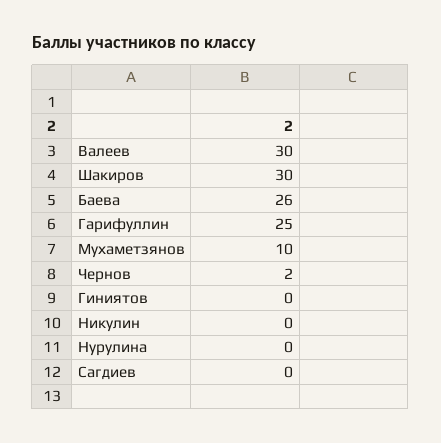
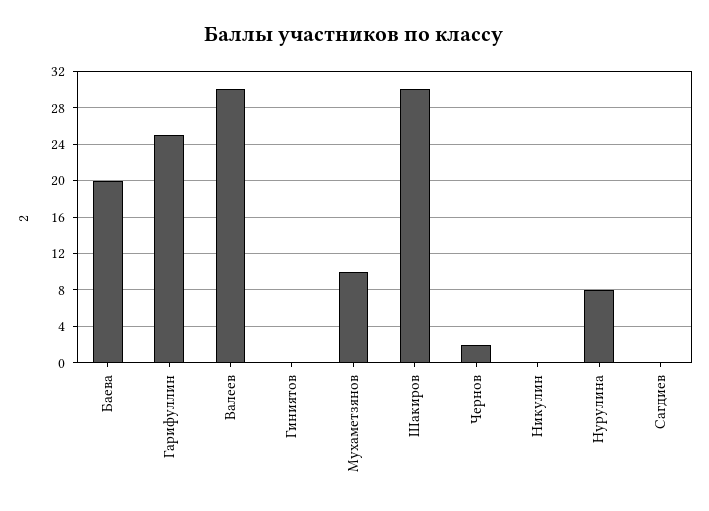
Баева: 26 -> 20
Нурулина: 0 -> 8

